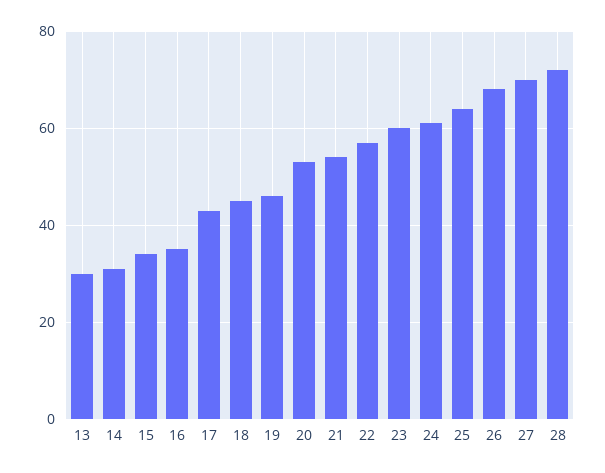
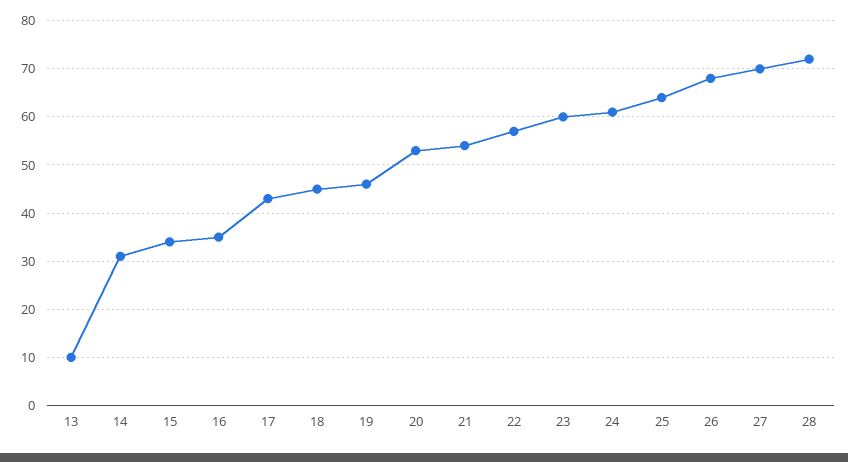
13: 30 -> 10

